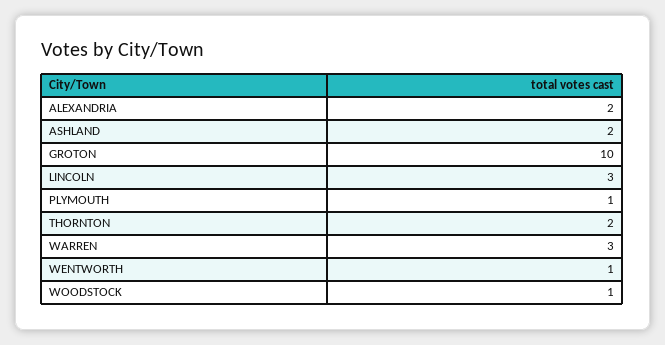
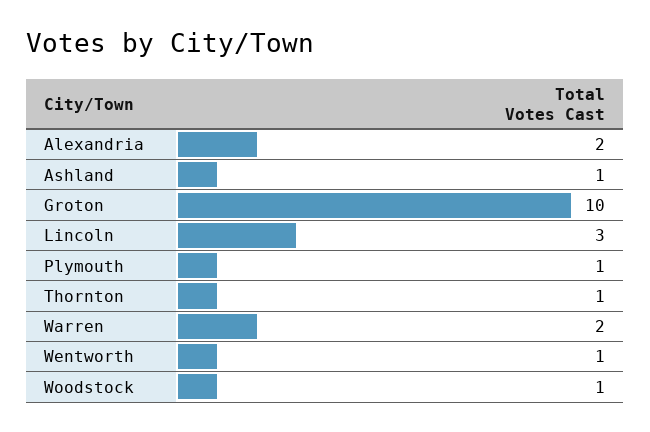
ASHLAND: 2 -> 1
THORNTON: 2 -> 1
WARREN: 3 -> 2

